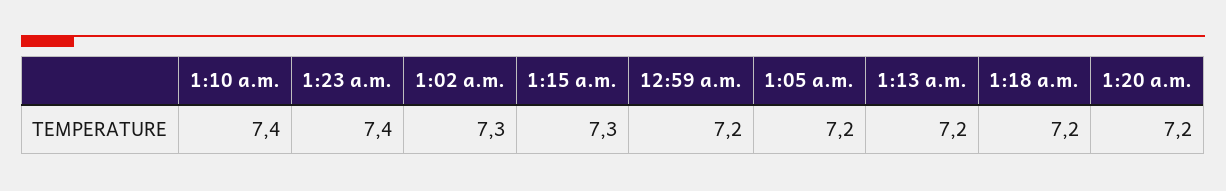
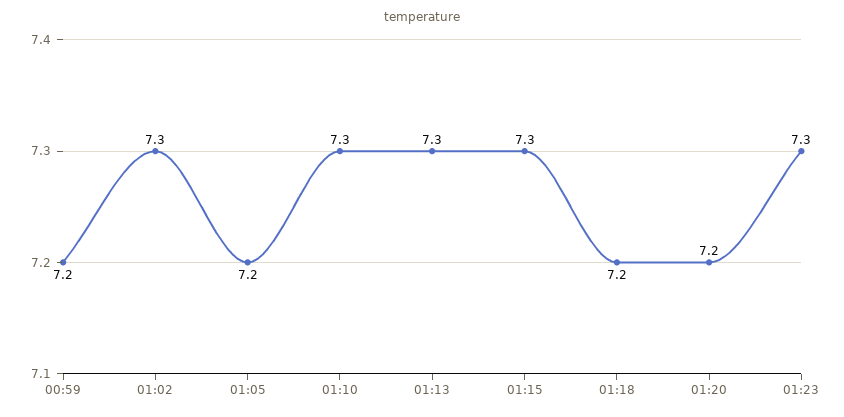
1:10 a.m.: 7.4 -> 7.3
1:23 a.m.: 7.4 -> 7.3
1:13 a.m.: 7.2 -> 7.3

